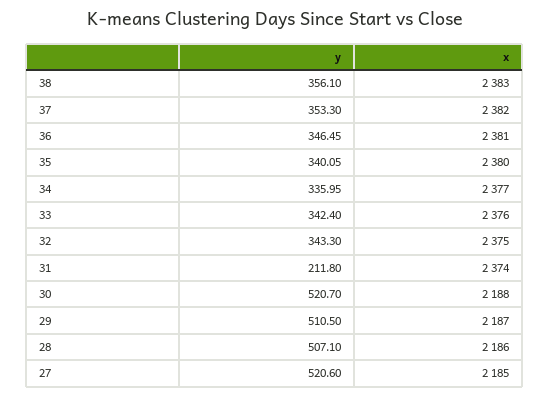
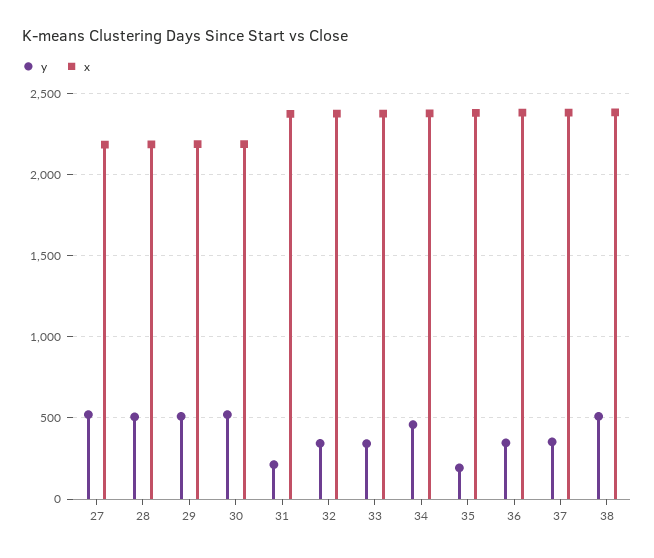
y, 38: 356.1 -> 500
y, 35: 340.05 -> 200
y, 34: 335.95 -> 450

